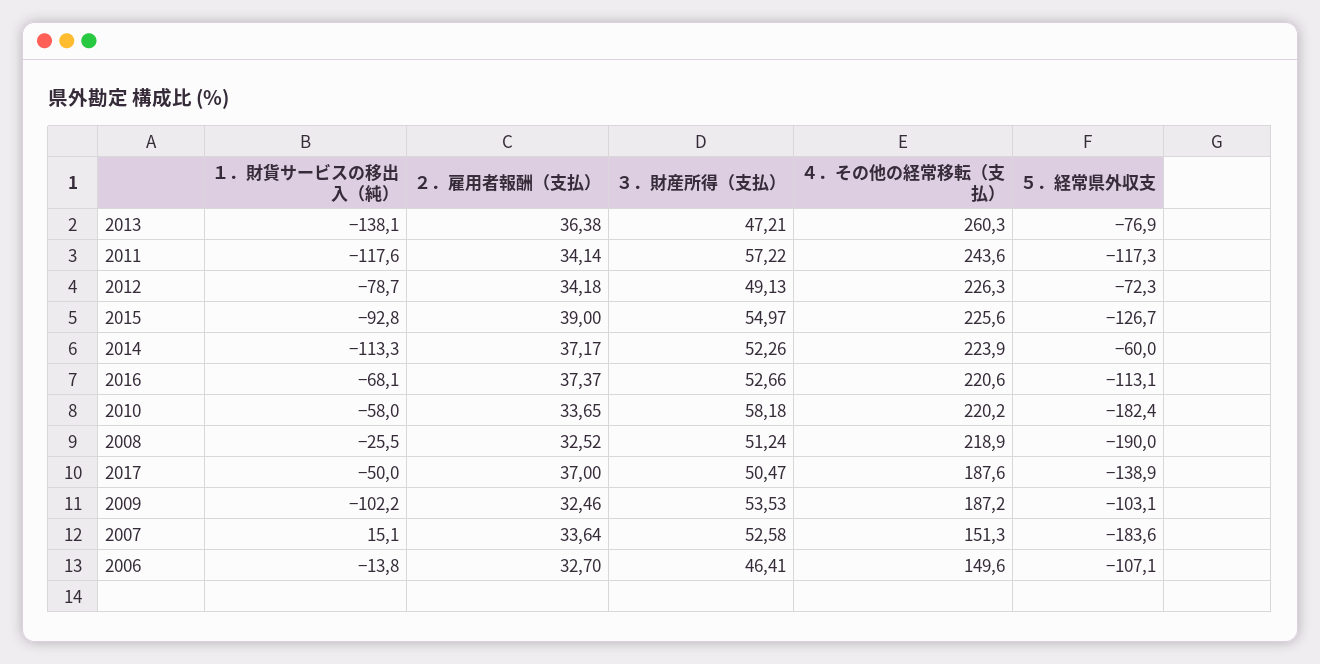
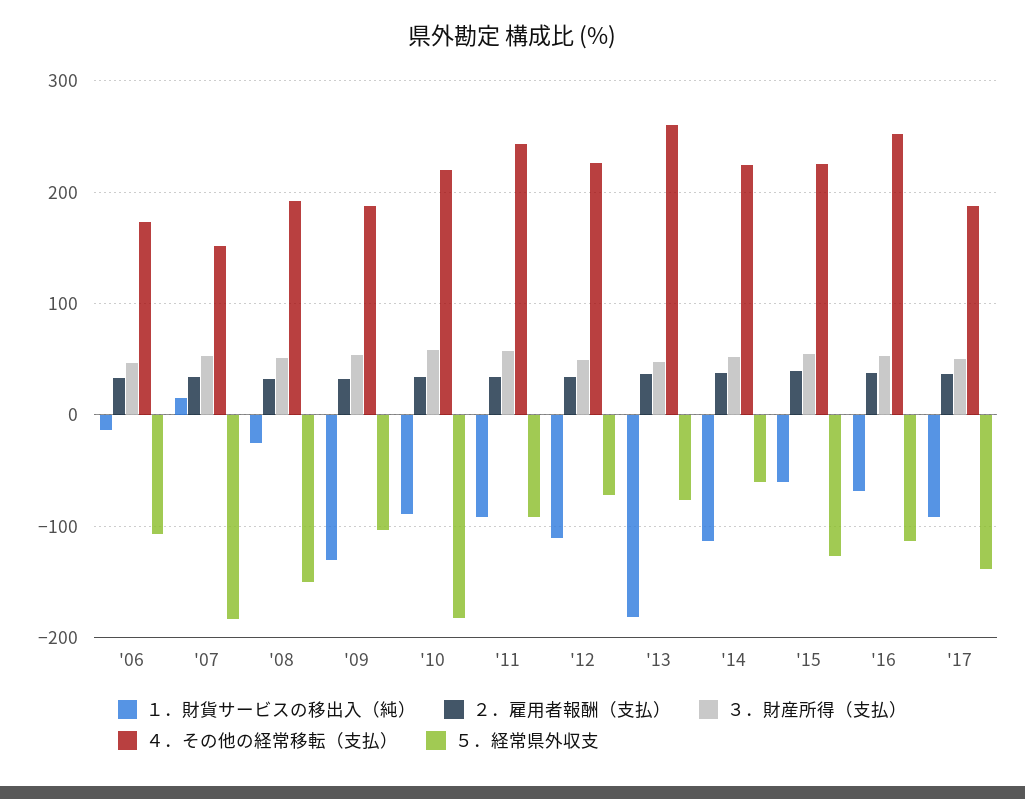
１．財貨サービスの移出入（純）, 2013: -138.1 -> -180
１．財貨サービスの移出入（純）, 2011: -117.6 -> -90
５．経常県外収支, 2011: -117.3 -> -90
１．財貨サービスの移出入（純）, 2012: -78.7 -> -110
１．財貨サービスの移出入（純）, 2015: -92.8 -> -60
４．その他の経常移転（支払）, 2016: 220.6 -> 250
１．財貨サービスの移出入（純）, 2010: -58 -> -90
４．その他の経常移転（支払）, 2008: 218.9 -> 190
５．経常県外収支, 2008: -190 -> -150
１．財貨サービスの移出入（純）, 2017: -50 -> -90
１．財貨サービスの移出入（純）, 2009: -102.2 -> -130
４．その他の経常移転（支払）, 2006: 149.6 -> 170

